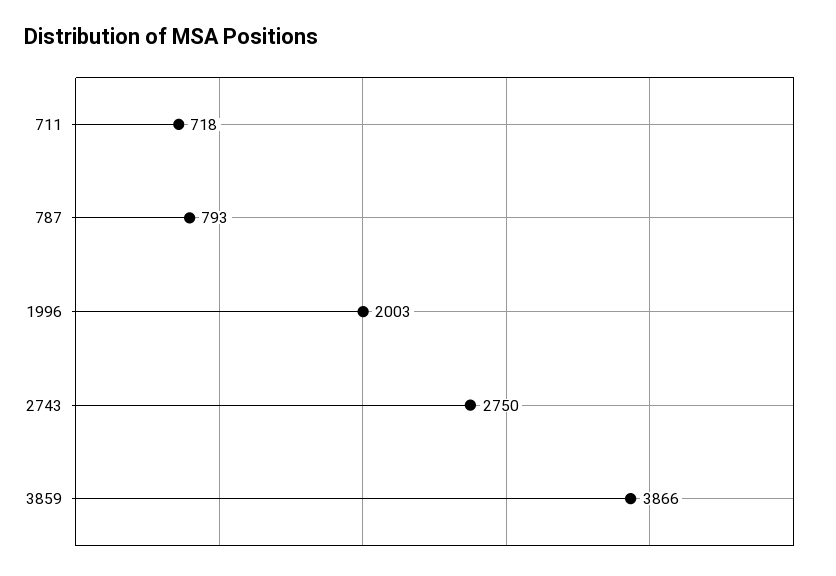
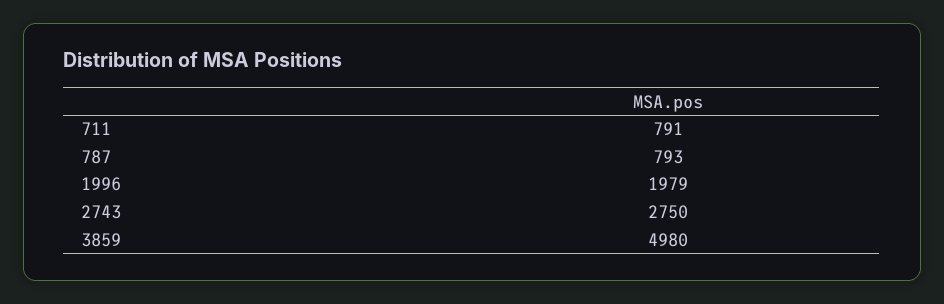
711: 718 -> 791
1996: 2003 -> 1979
3859: 3866 -> 4980

